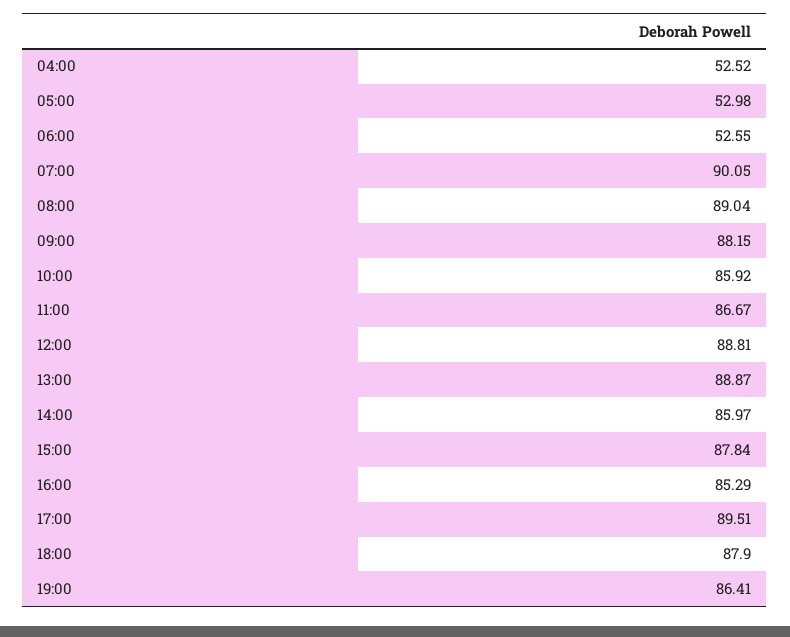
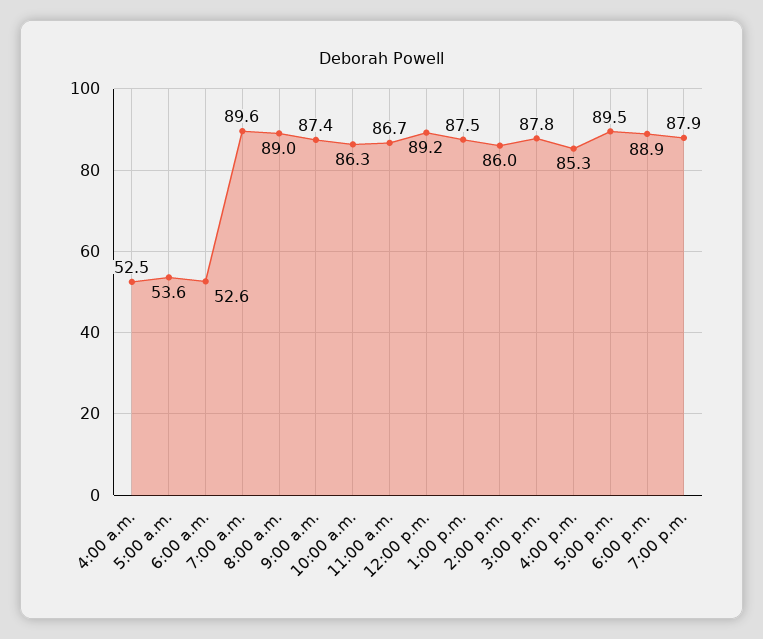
05:00: 52.98 -> 53.6
07:00: 90.05 -> 89.6
09:00: 88.15 -> 87.4
10:00: 85.92 -> 86.3
12:00: 88.81 -> 89.2
13:00: 88.87 -> 87.5
18:00: 87.9 -> 88.9
19:00: 86.41 -> 87.9

